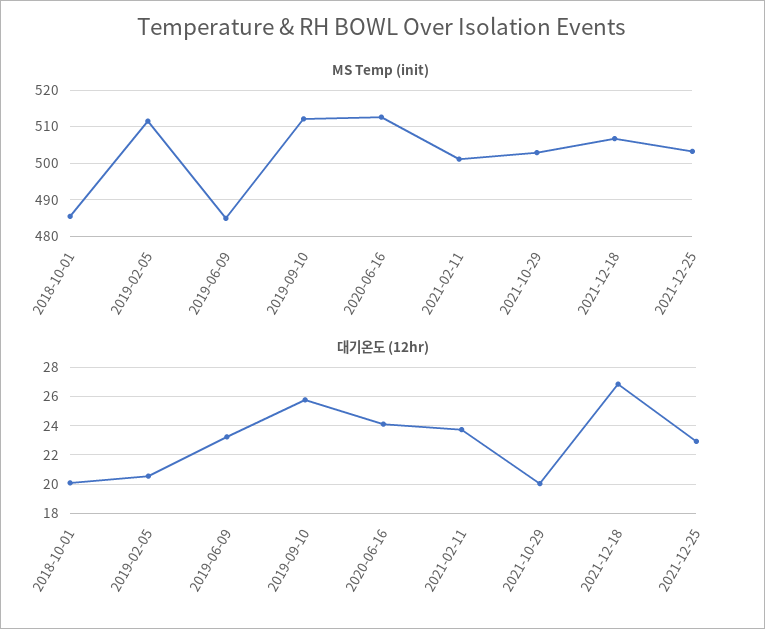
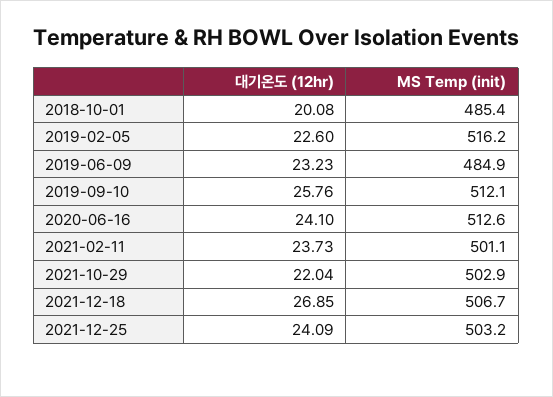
MS Temp (init), 2019-02-05: 512 -> 516.2
대기온도 (12hr), 2019-02-05: 20.5 -> 22.6
대기온도 (12hr), 2021-10-29: 20 -> 22.04
대기온도 (12hr), 2021-12-25: 23 -> 24.09

